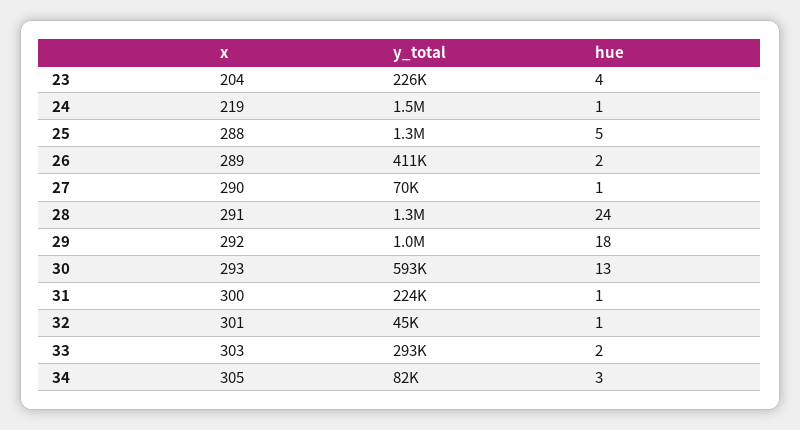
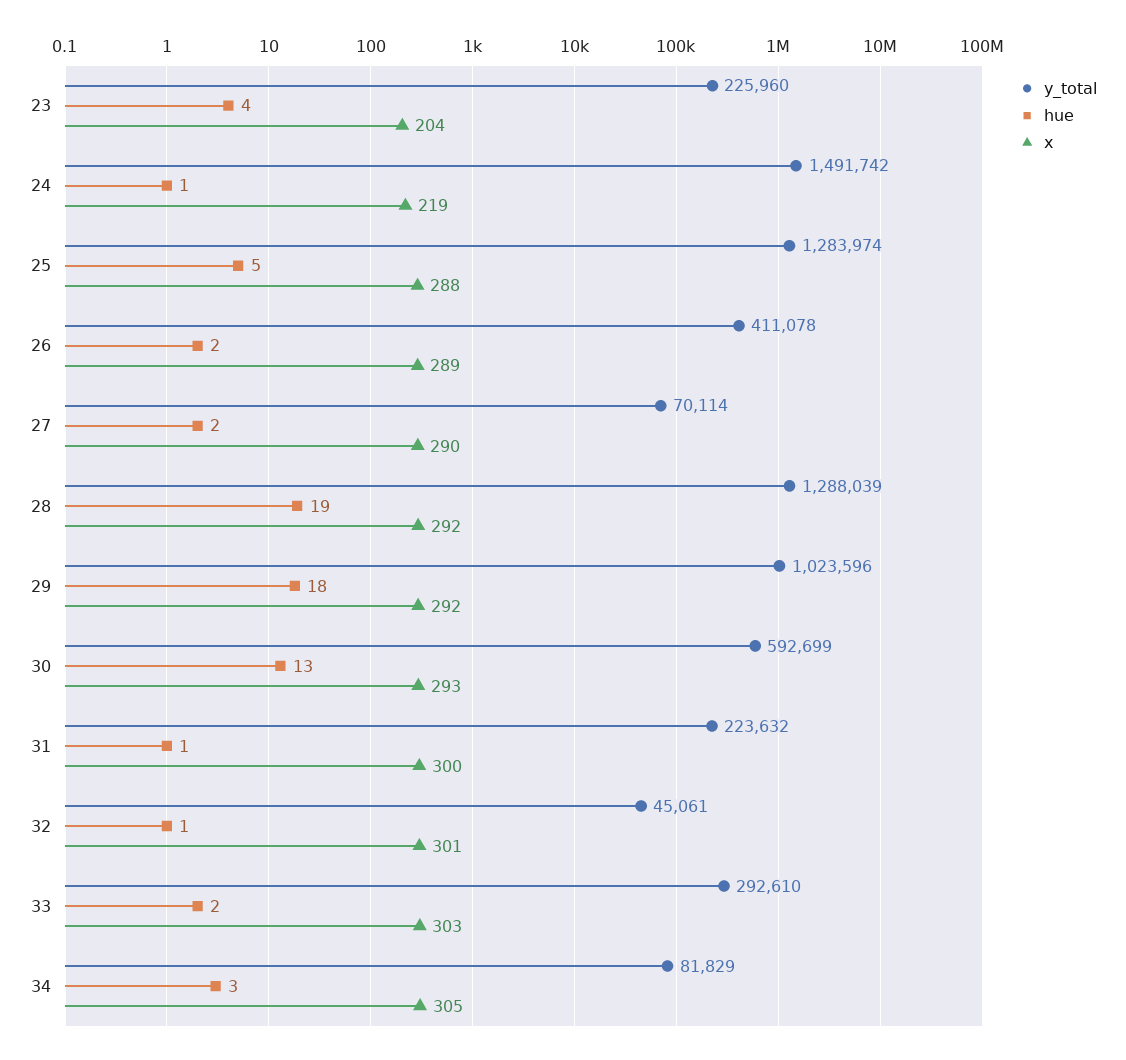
hue, 27: 1 -> 2
x, 28: 291 -> 292
hue, 28: 24 -> 19

